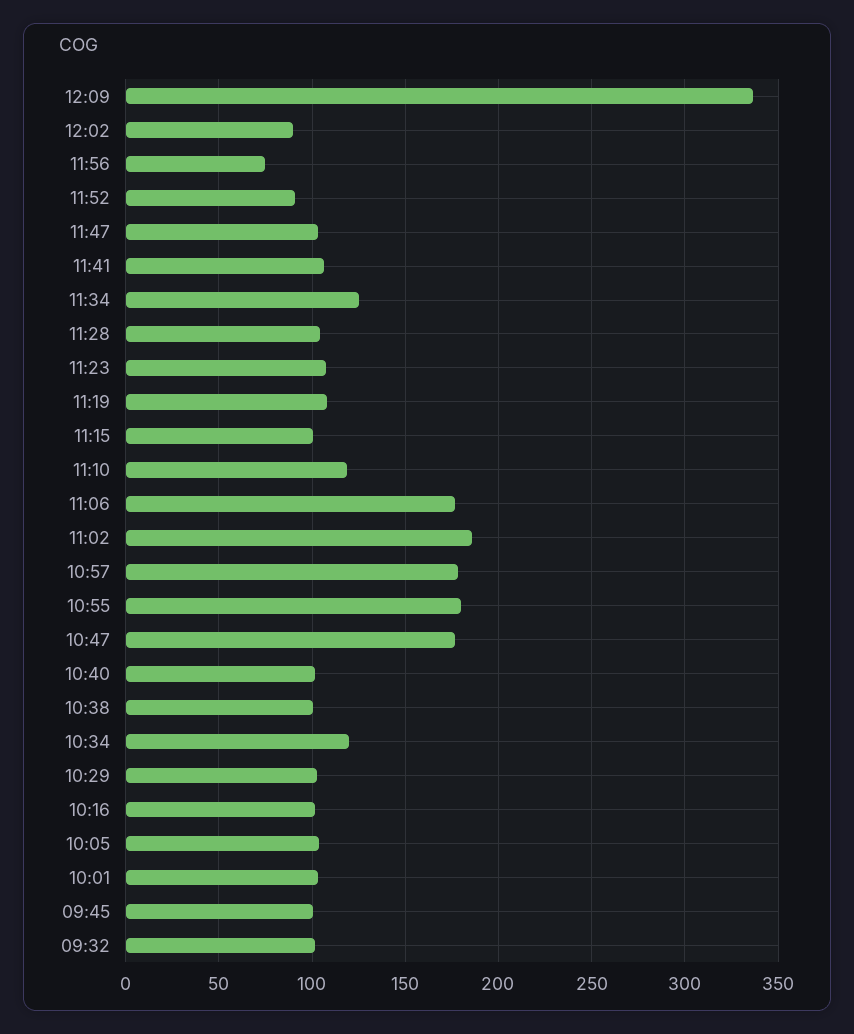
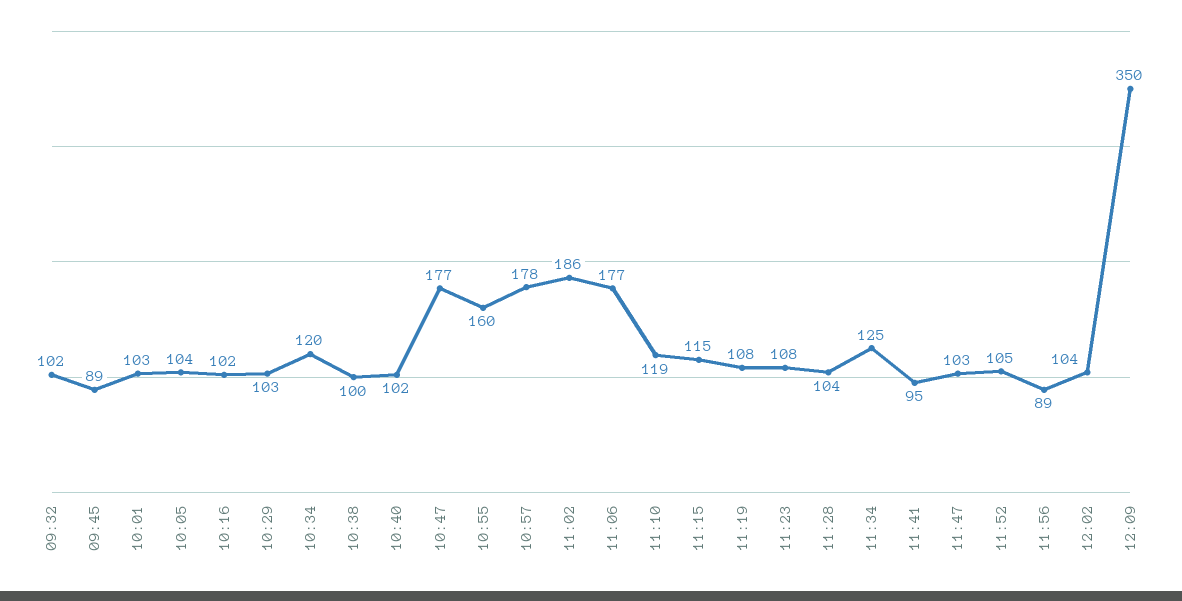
12:09: 335 -> 350
12:02: 90 -> 104
11:56: 75 -> 89
11:52: 90 -> 105
11:41: 105 -> 95
11:15: 100 -> 115
10:55: 180 -> 160
09:45: 100 -> 89

